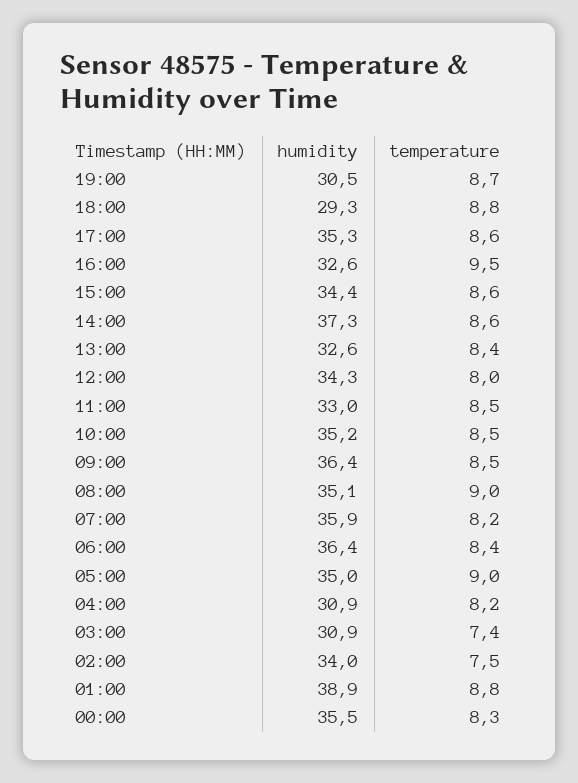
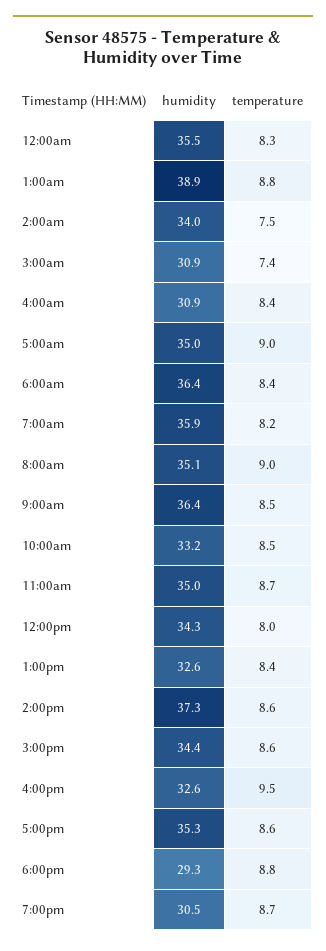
humidity, 11:00: 33 -> 35
temperature, 11:00: 8.5 -> 8.7
humidity, 10:00: 35.2 -> 33.2
temperature, 04:00: 8.2 -> 8.4

